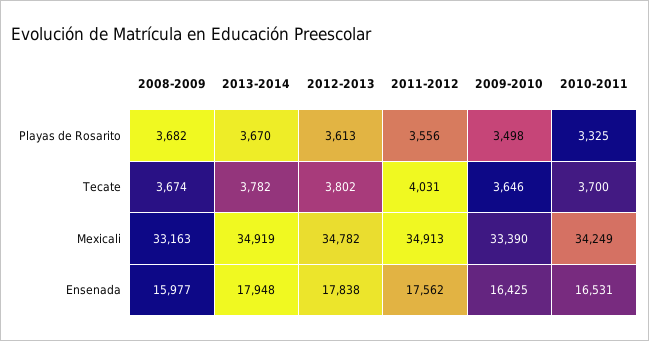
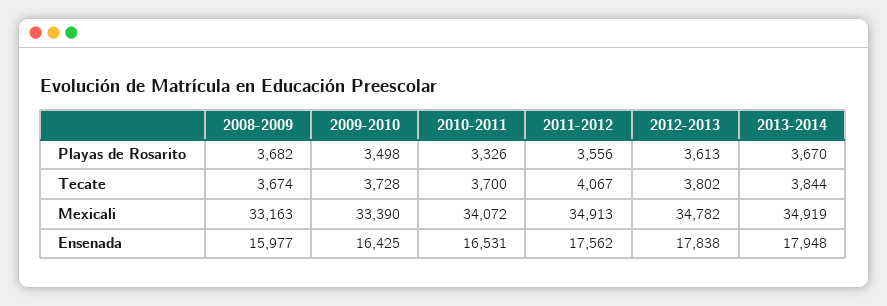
2010-2011, Playas de Rosarito: 3325 -> 3326
2013-2014, Tecate: 3782 -> 3844
2011-2012, Tecate: 4031 -> 4067
2009-2010, Tecate: 3646 -> 3728
2010-2011, Mexicali: 34249 -> 34072

